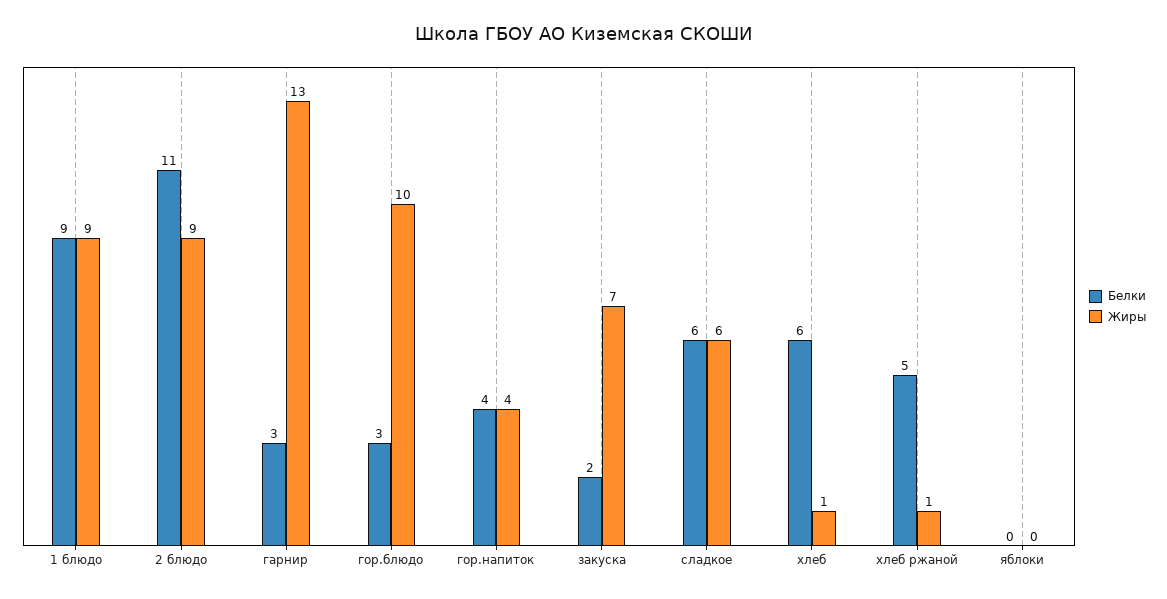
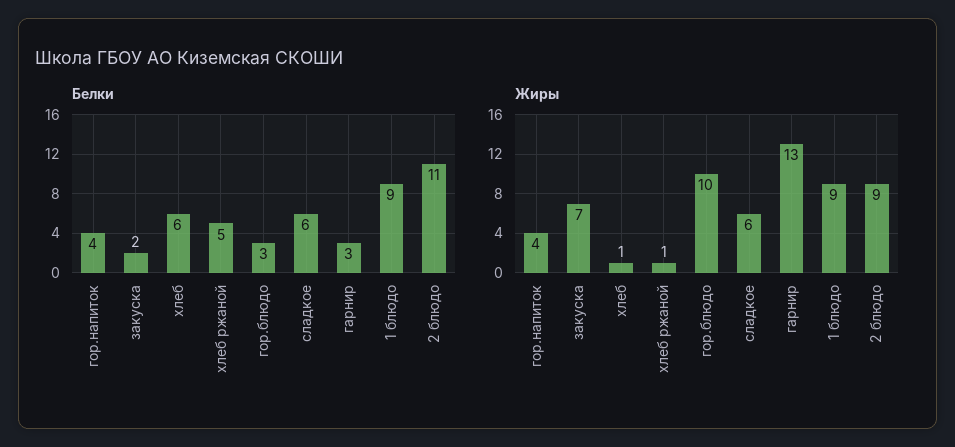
Белки, яблоки: 0 -> none
Жиры, яблоки: 0 -> none

